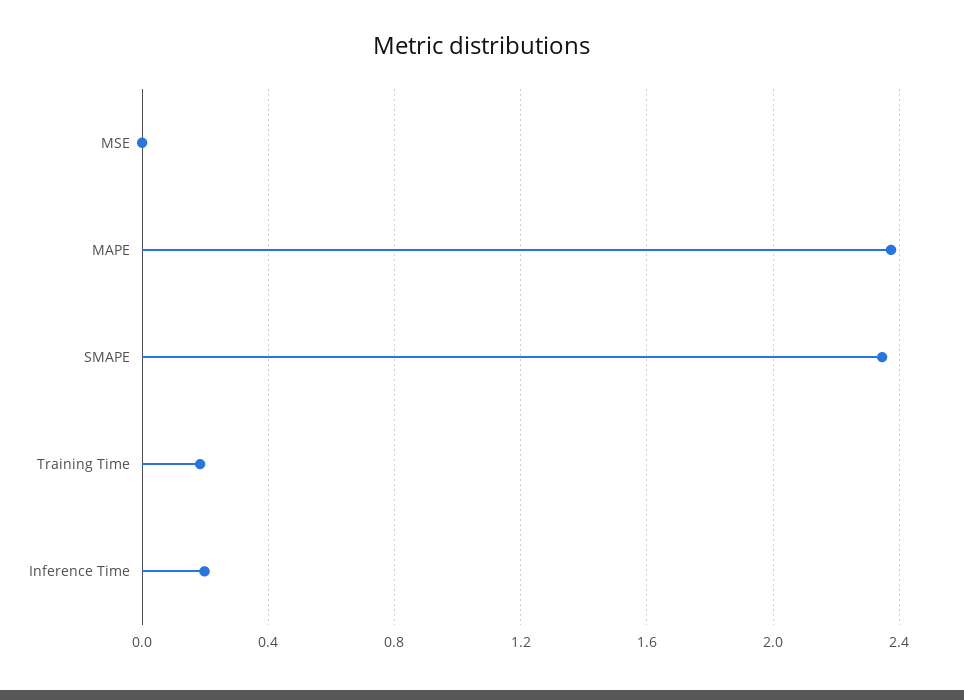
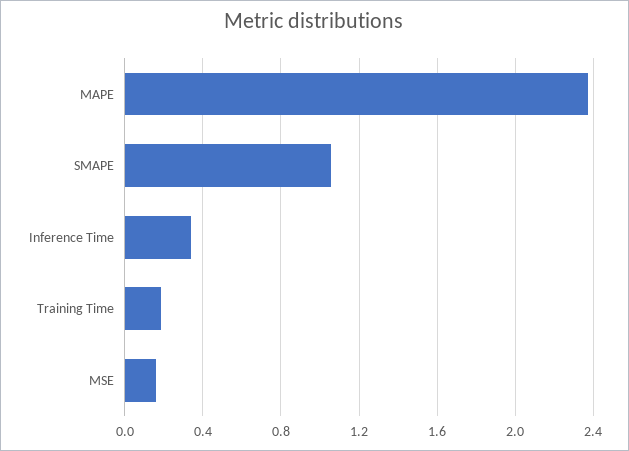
MSE: 0 -> 0.15
SMAPE: 2.35 -> 1.05
Inference Time: 0.2 -> 0.35

